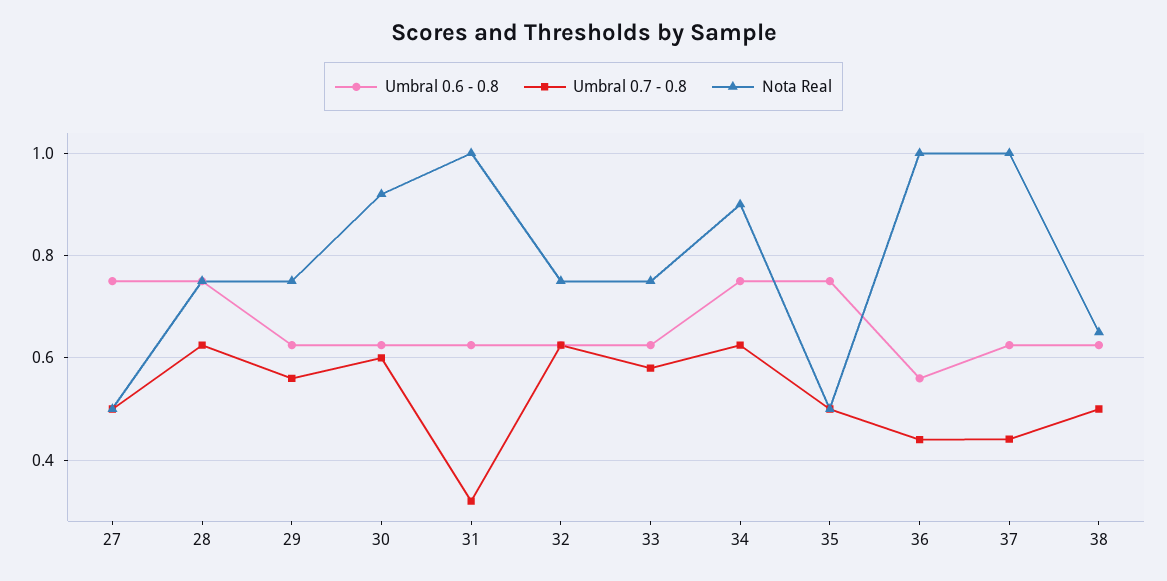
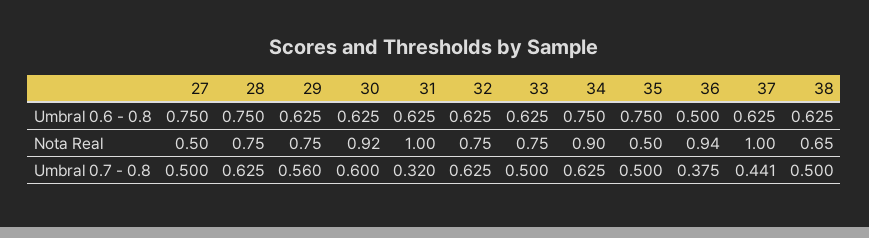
Umbral 0.7 - 0.8, 33: 0.58 -> 0.5
Umbral 0.6 - 0.8, 36: 0.56 -> 0.5
Umbral 0.7 - 0.8, 36: 0.44 -> 0.375
Nota Real, 36: 1 -> 0.94

